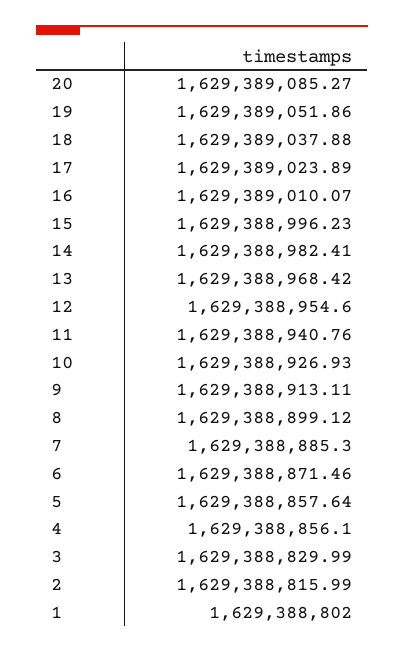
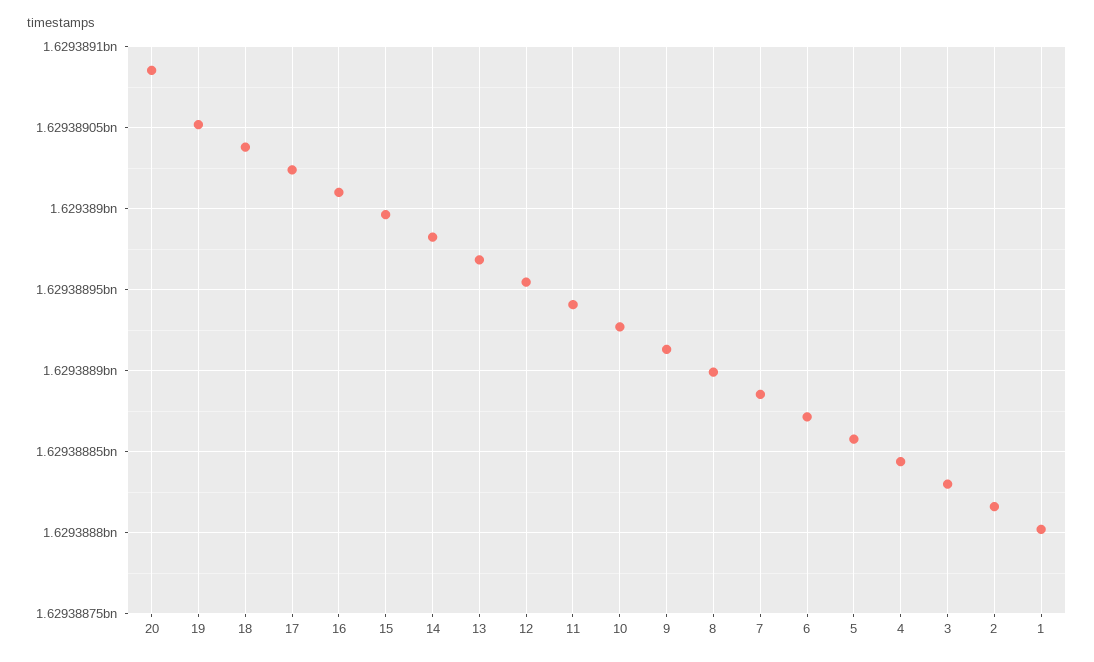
4: 1629388856.1 -> 1629388845

